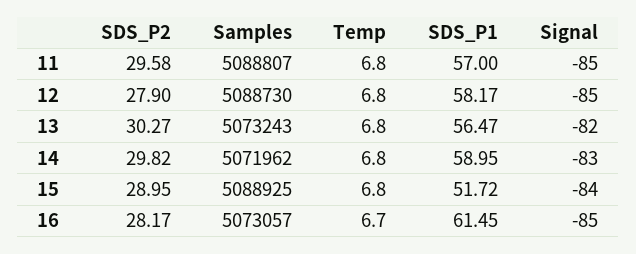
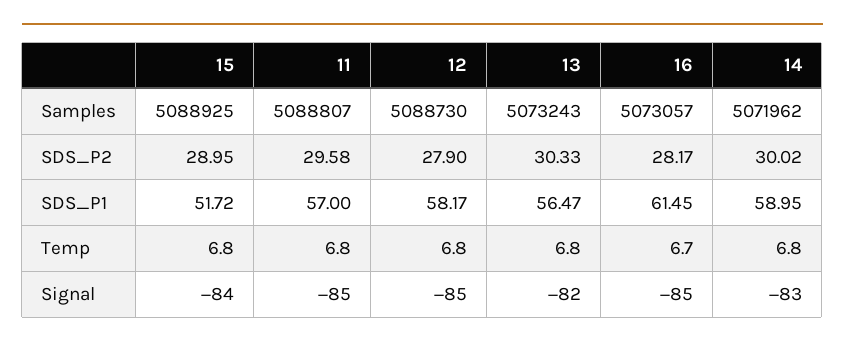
SDS_P2, 13: 30.27 -> 30.33
SDS_P2, 14: 29.82 -> 30.02

